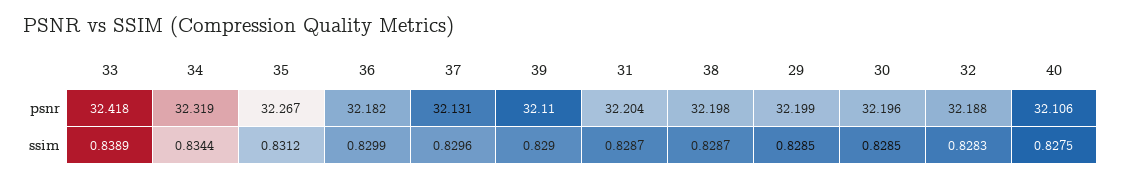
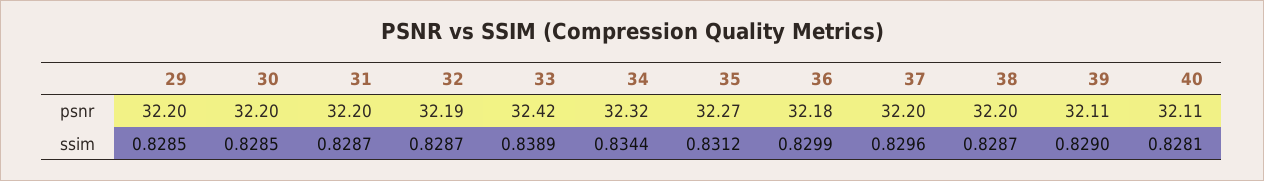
37, psnr: 32.131 -> 32.2
32, ssim: 0.8283 -> 0.8287
40, ssim: 0.8275 -> 0.8281

